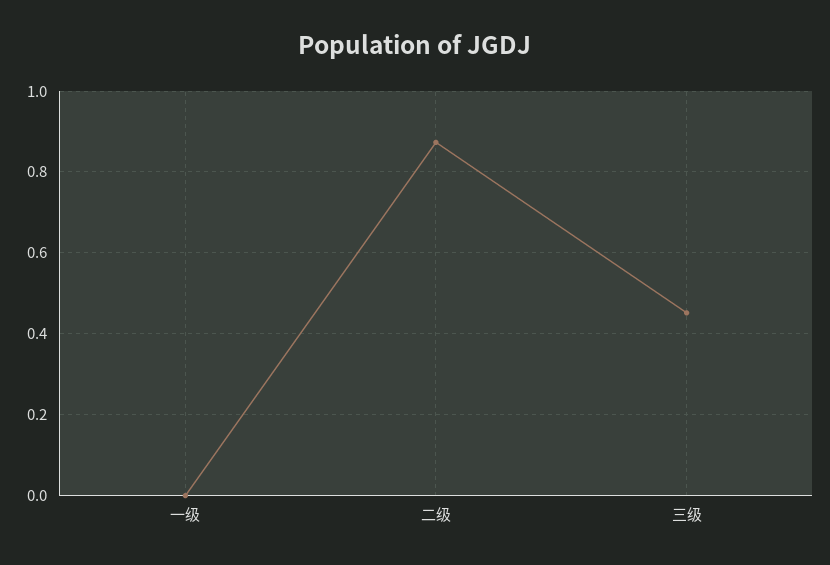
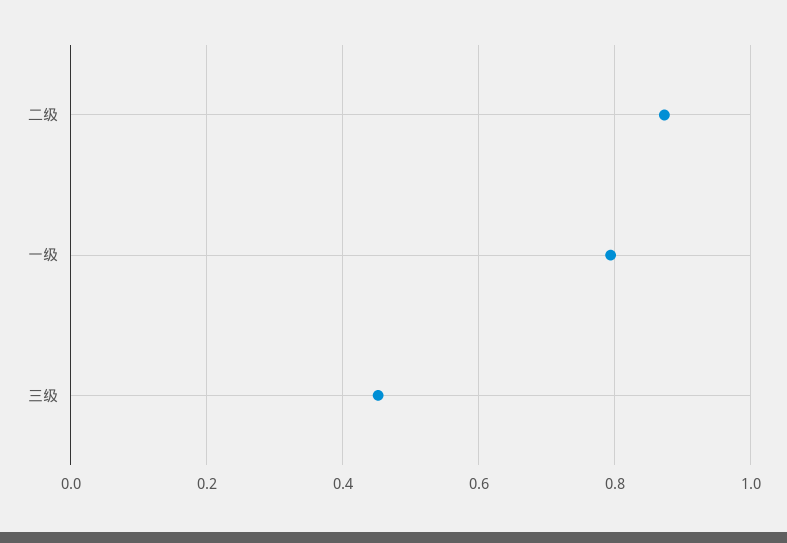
一级: 0 -> 0.8

